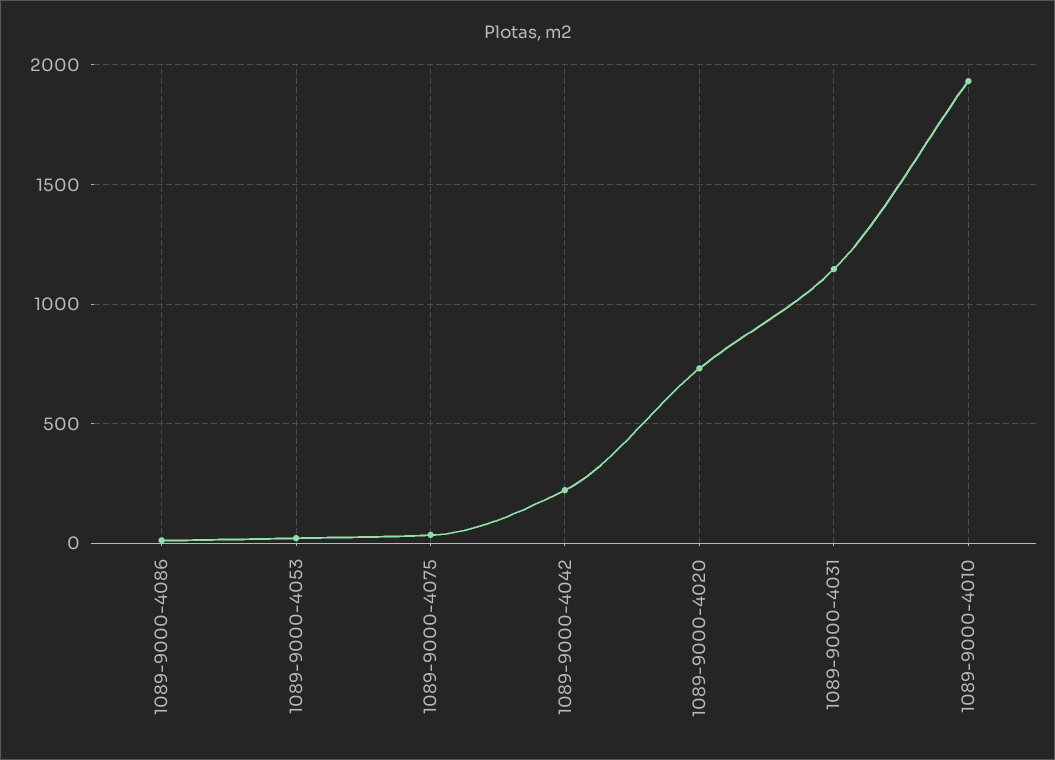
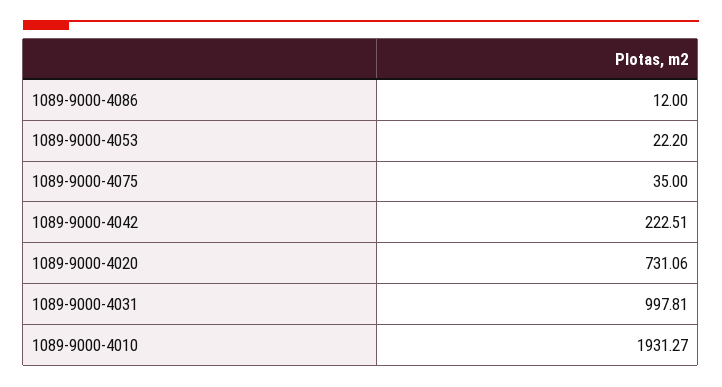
1089-9000-4031: 1150 -> 997.81

